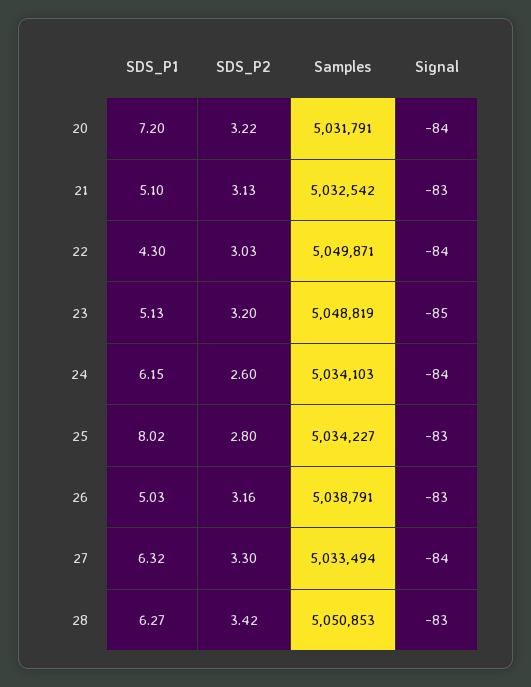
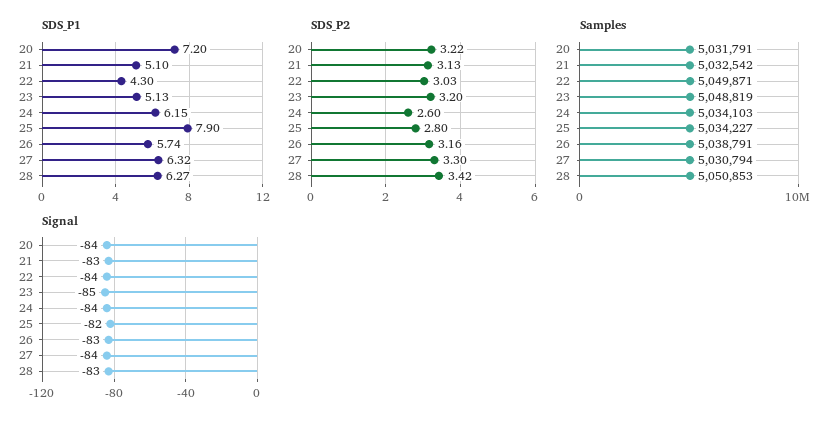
SDS_P1, 25: 8.02 -> 7.9
Signal, 25: -83 -> -82
SDS_P1, 26: 5.03 -> 5.74
Samples, 27: 5033494 -> 5030794

